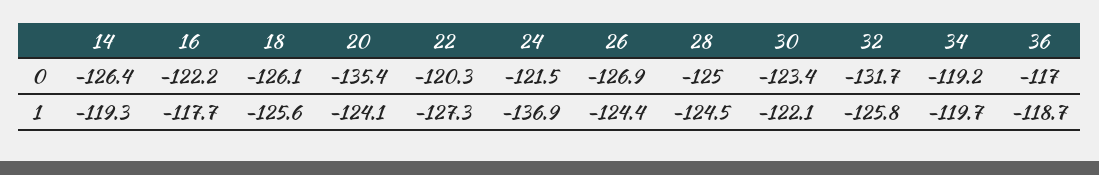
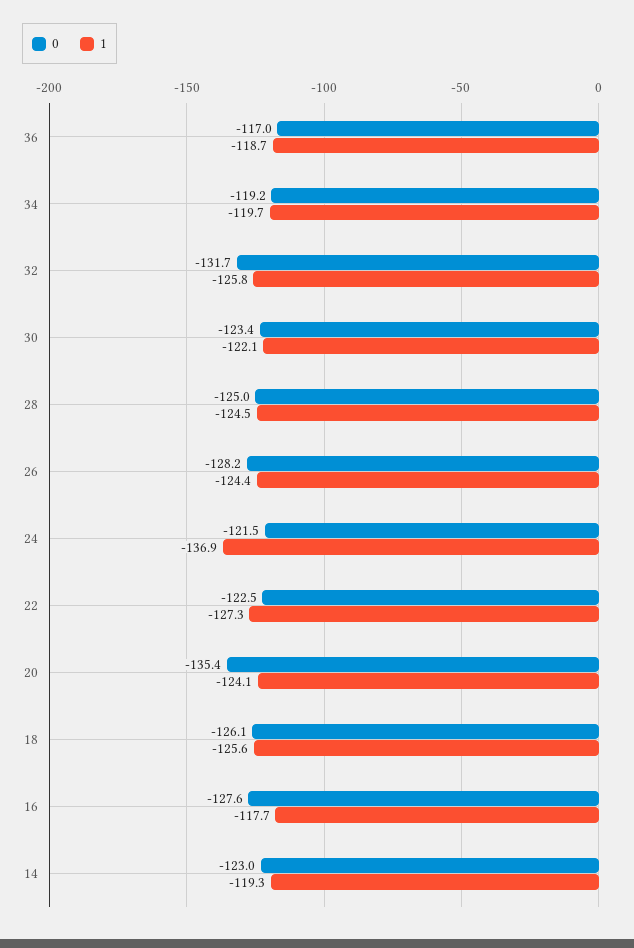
0, 14: -126.4 -> -123
0, 16: -122.2 -> -127.6
0, 22: -120.3 -> -122.5
0, 26: -126.9 -> -128.2

